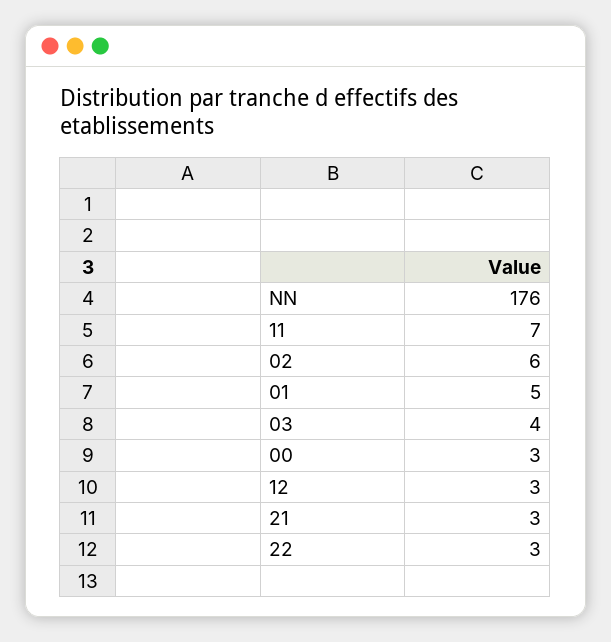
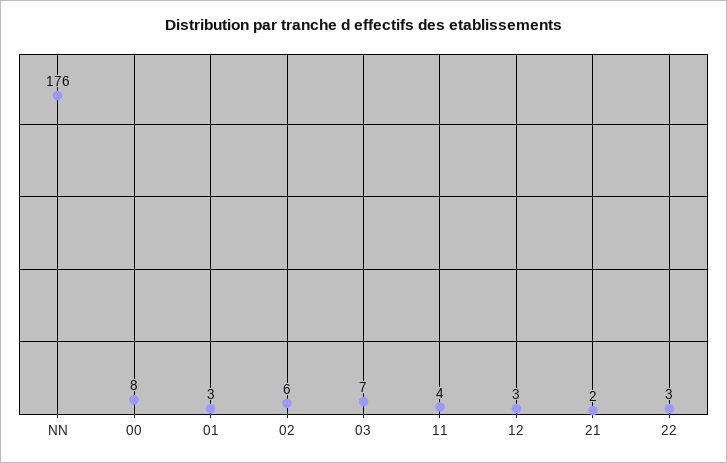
11: 7 -> 4
01: 5 -> 3
03: 4 -> 7
00: 3 -> 8
21: 3 -> 2

